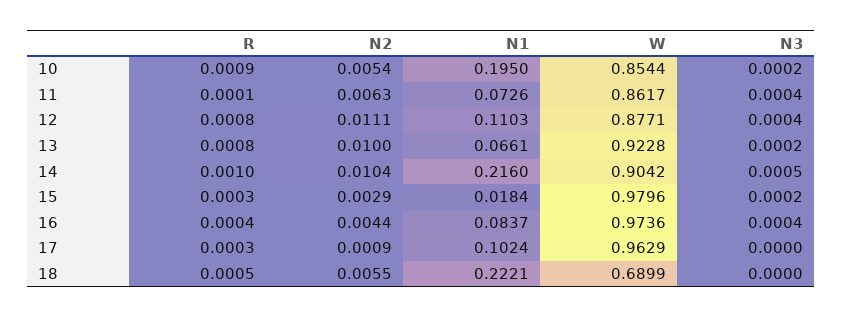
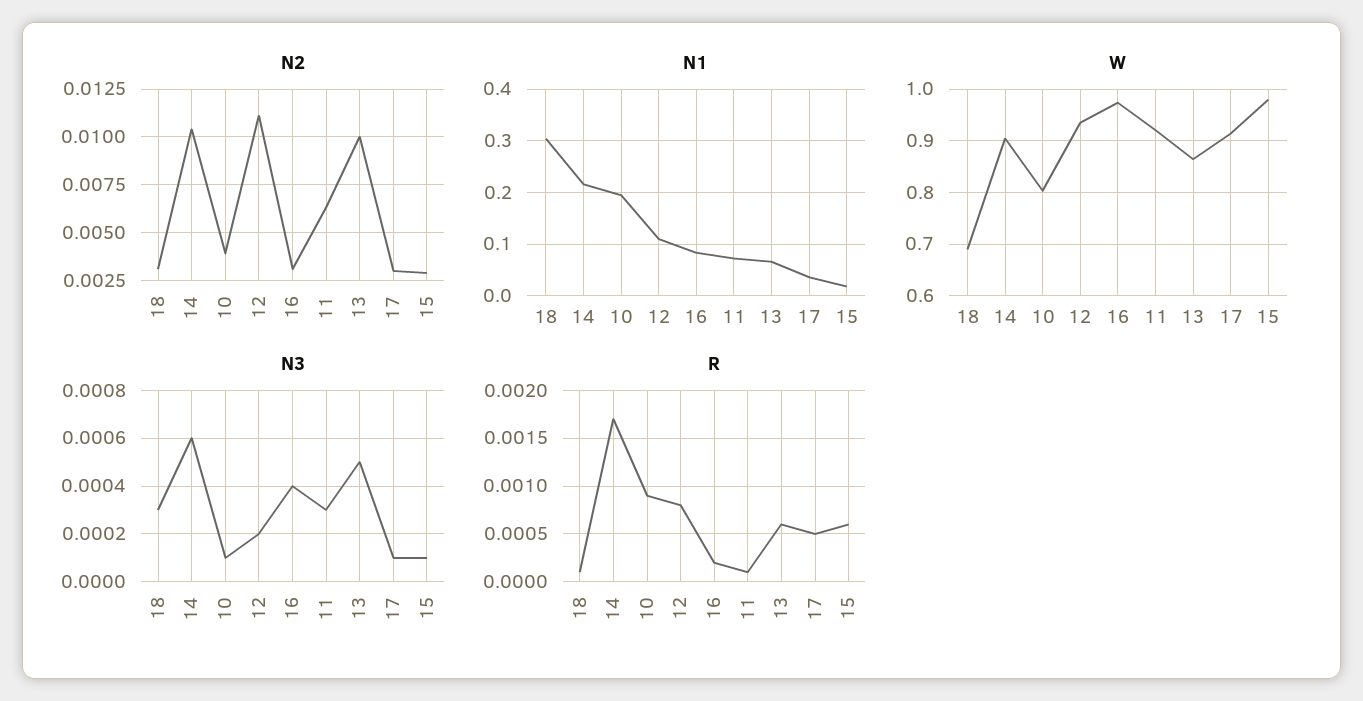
N2, 10: 0.0054 -> 0.004
W, 10: 0.8544 -> 0.8
N3, 10: 0.0002 -> 0.0001
W, 11: 0.8617 -> 0.92
N3, 11: 0.0004 -> 0.0003
W, 12: 0.8771 -> 0.94
N3, 12: 0.0004 -> 0.0002
R, 13: 0.0008 -> 0.0006
W, 13: 0.9228 -> 0.86
N3, 13: 0.0002 -> 0.0005
R, 14: 0.001 -> 0.0017
N3, 14: 0.0005 -> 0.0006
R, 15: 0.0003 -> 0.0006
N3, 15: 0.0002 -> 0.0001
R, 16: 0.0004 -> 0.0002
N2, 16: 0.0044 -> 0.003
R, 17: 0.0003 -> 0.0005
N2, 17: 0.0009 -> 0.003
N1, 17: 0.1024 -> 0.04
W, 17: 0.9629 -> 0.92
N3, 17: 0 -> 0.0001
R, 18: 0.0005 -> 0.0001
N2, 18: 0.0055 -> 0.003
N1, 18: 0.2221 -> 0.3
N3, 18: 0 -> 0.0003

